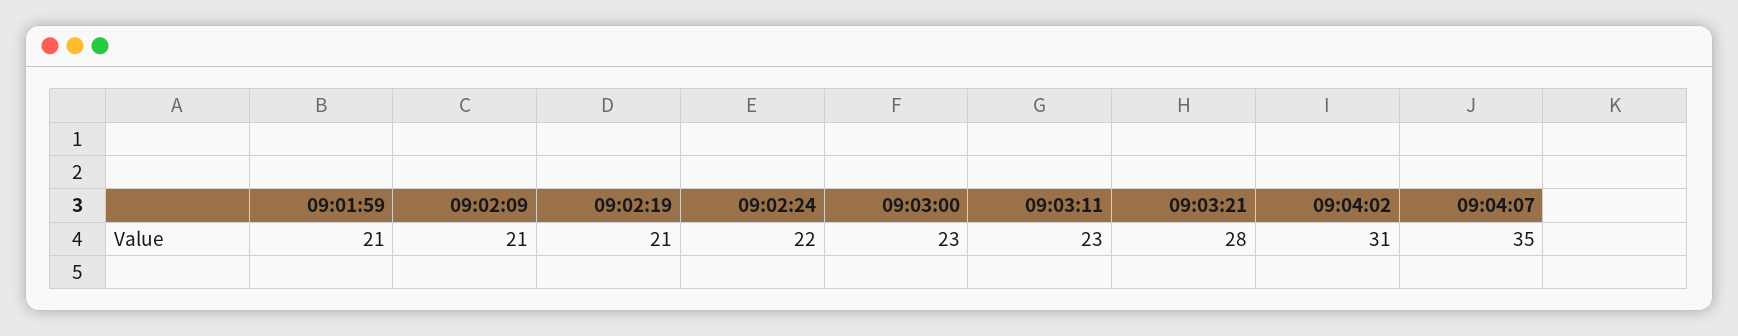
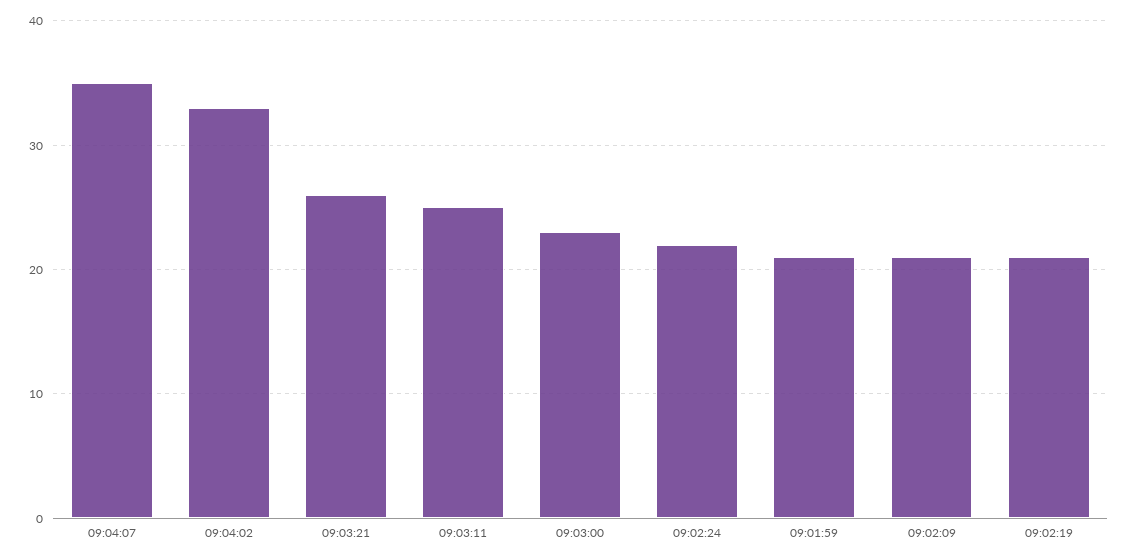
09:03:11: 23 -> 25
09:03:21: 28 -> 26
09:04:02: 31 -> 33

